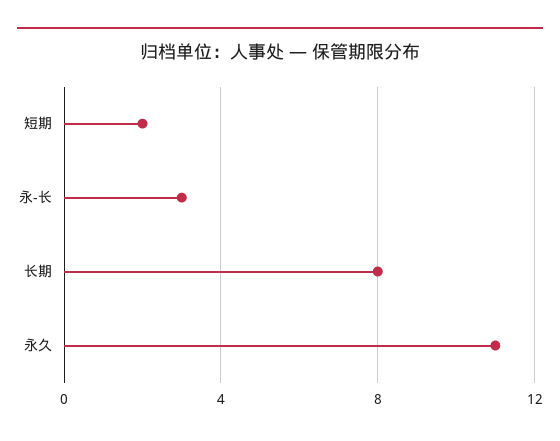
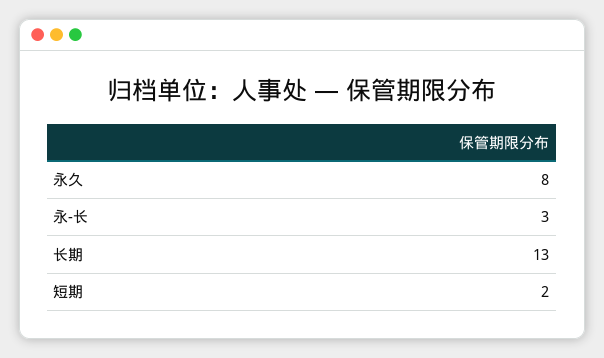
长期: 8 -> 13
永久: 11 -> 8

